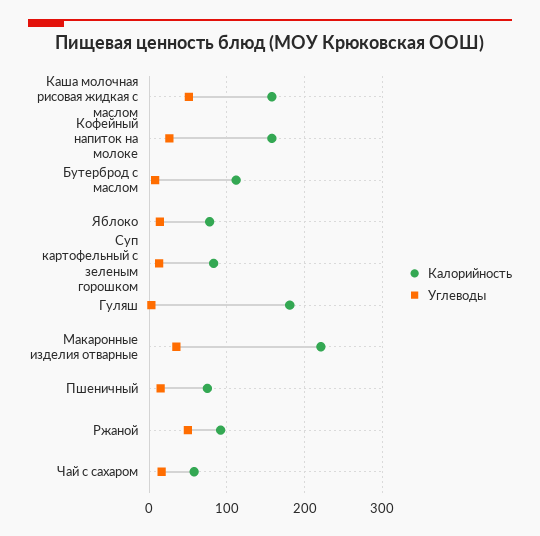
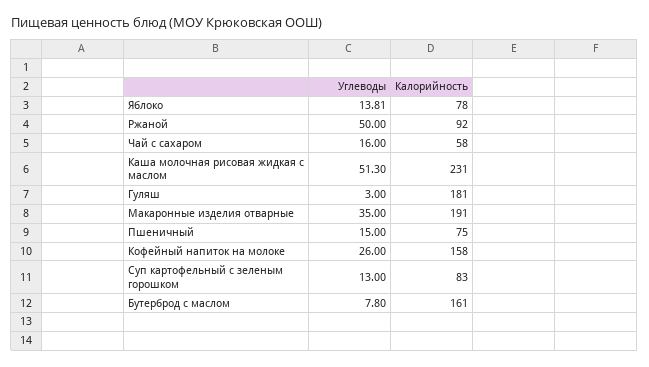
Калорийность, Каша молочная рисовая жидкая с маслом: 160 -> 231
Калорийность, Бутерброд с маслом: 110 -> 161
Калорийность, Макаронные изделия отварные: 220 -> 191

